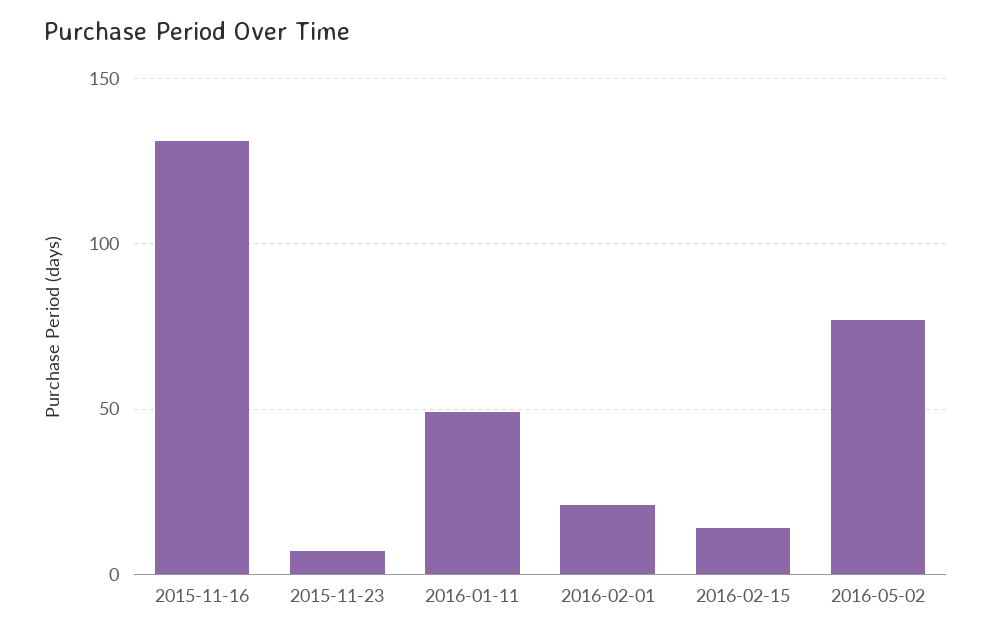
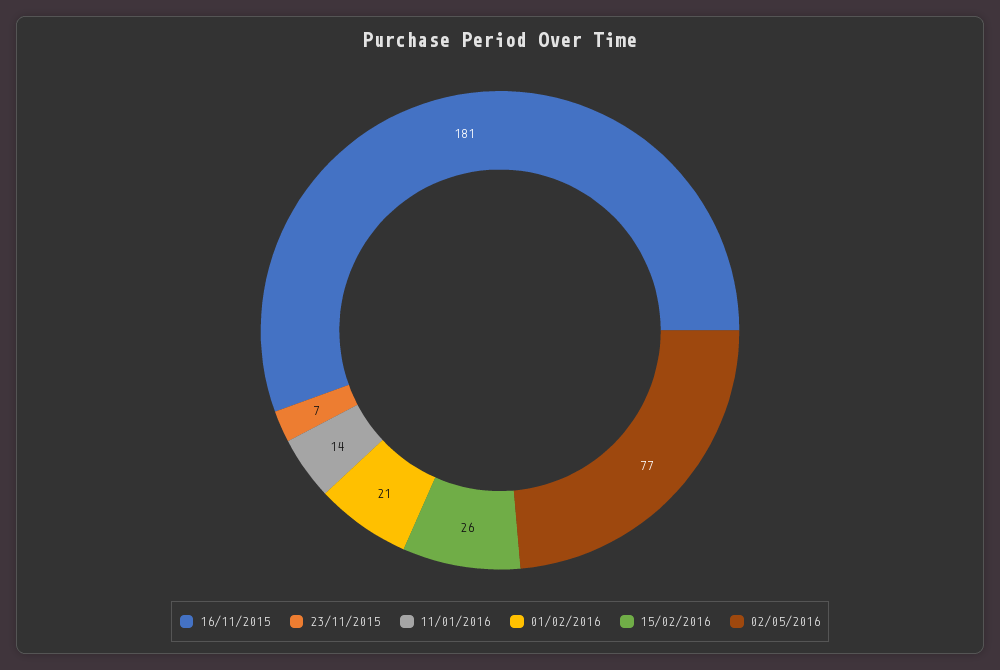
2015-11-16: 130 -> 181
2016-01-11: 50 -> 14
2016-02-15: 15 -> 26

